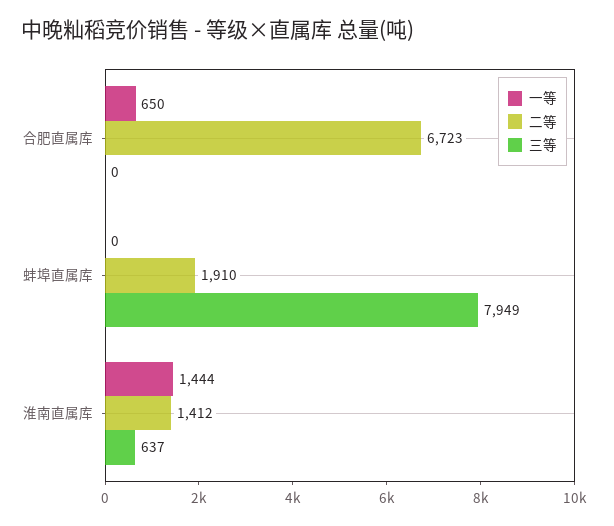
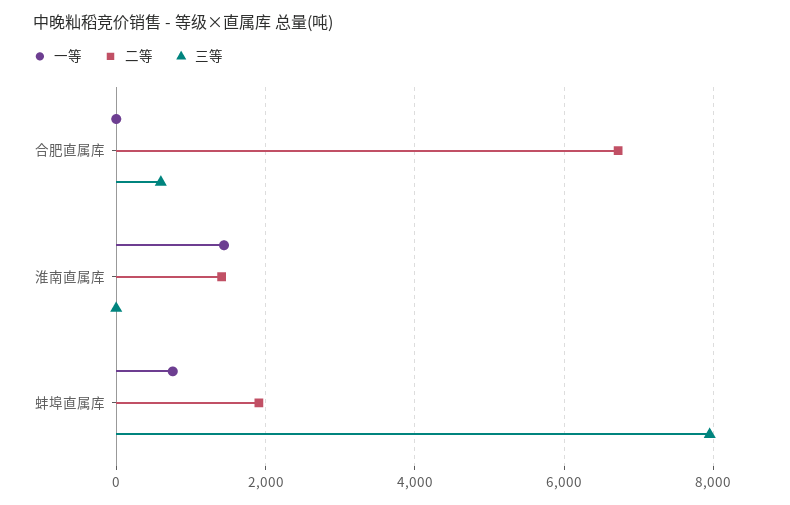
一等, 合肥直属库: 650 -> 0
三等, 合肥直属库: 0 -> 600
一等, 蚌埠直属库: 0 -> 800
三等, 淮南直属库: 637 -> 0

